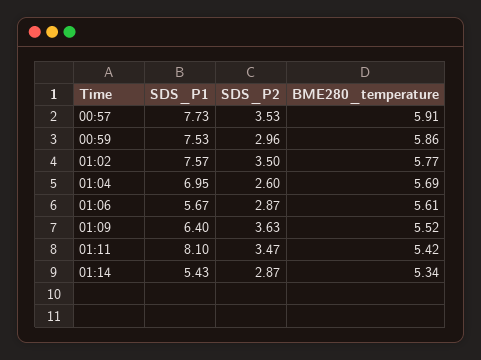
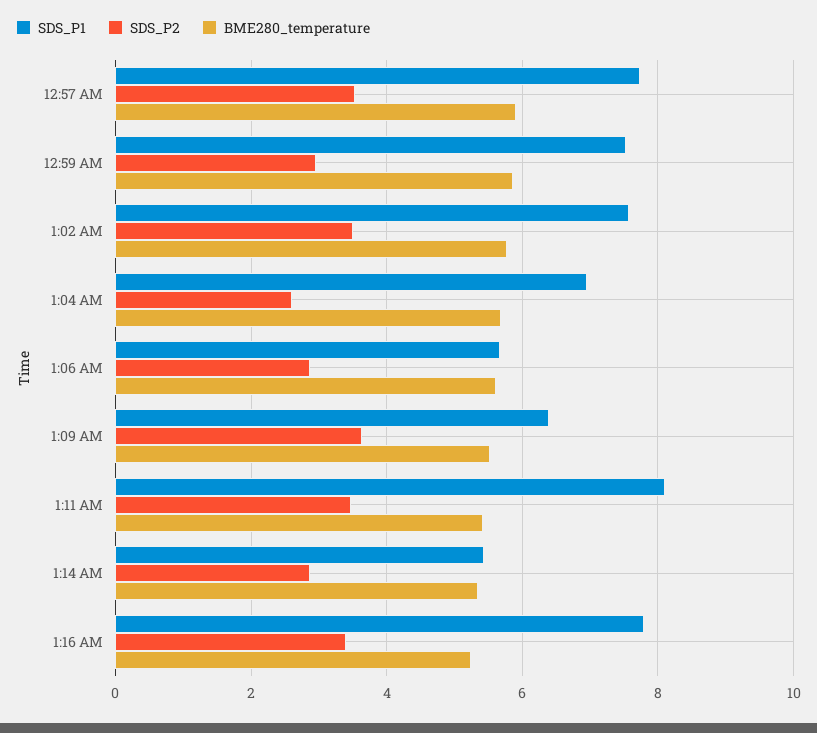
SDS_P1, 1:16 AM: none -> 7.8
SDS_P2, 1:16 AM: none -> 3.4
BME280_temperature, 1:16 AM: none -> 5.2

